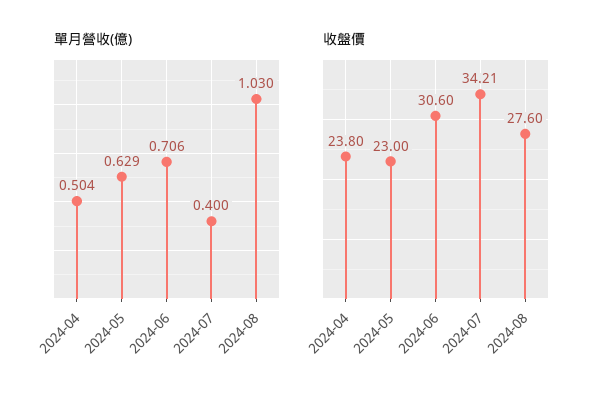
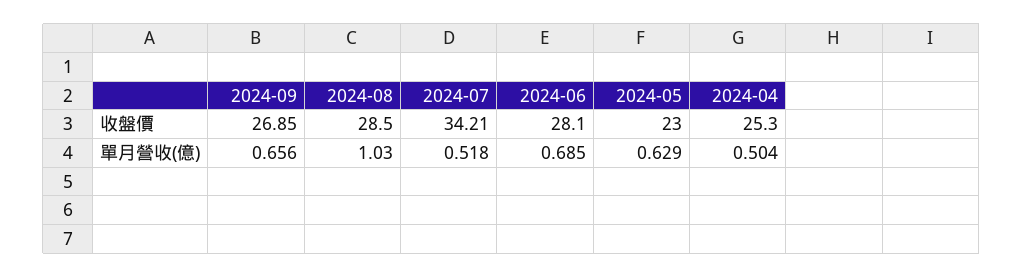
單月營收(億), 2024-06: 0.706 -> 0.685
單月營收(億), 2024-07: 0.4 -> 0.518
收盤價, 2024-04: 23.8 -> 25.3
收盤價, 2024-06: 30.6 -> 28.1
收盤價, 2024-08: 27.6 -> 28.5
收盤價, 2024-09: none -> 26.85
單月營收(億), 2024-09: none -> 0.656

